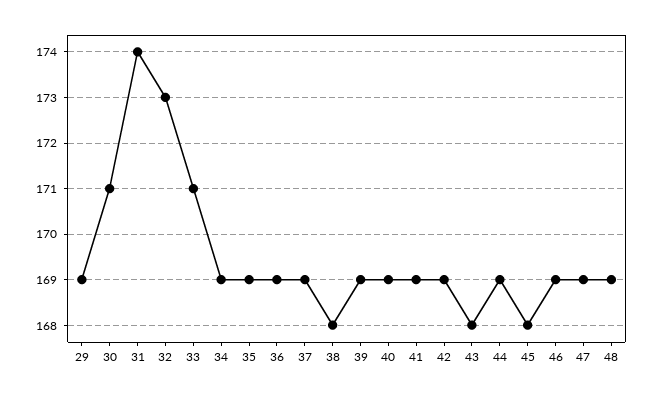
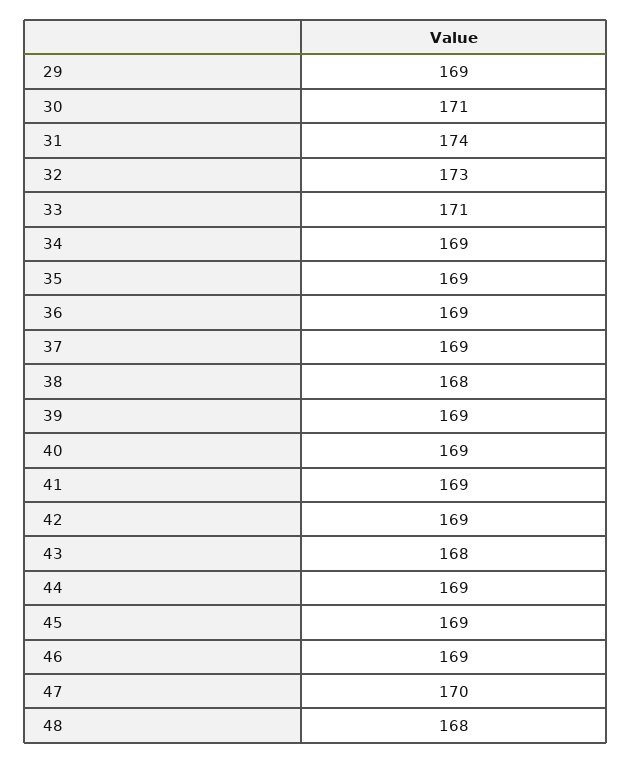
45: 168 -> 169
47: 169 -> 170
48: 169 -> 168

